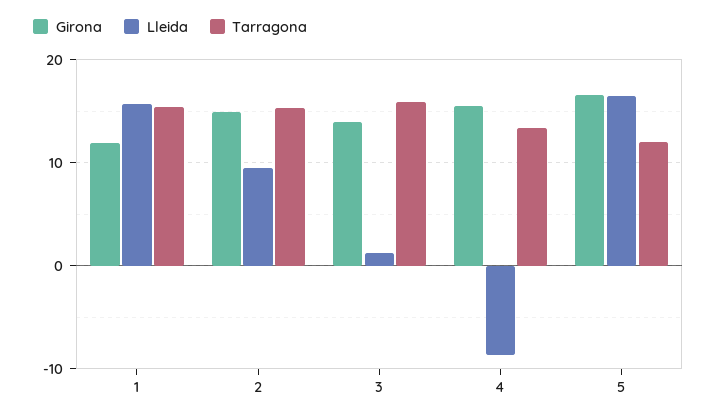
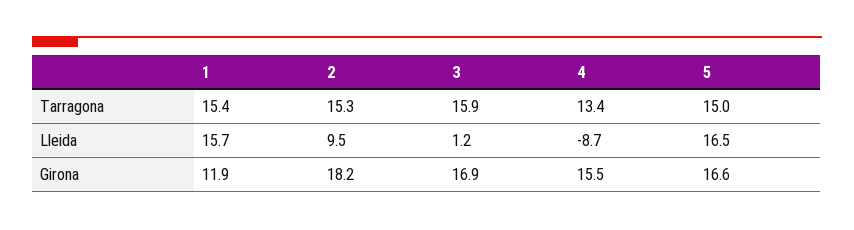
Girona, 2: 15 -> 18.2
Girona, 3: 14 -> 16.9
Tarragona, 5: 12 -> 15

